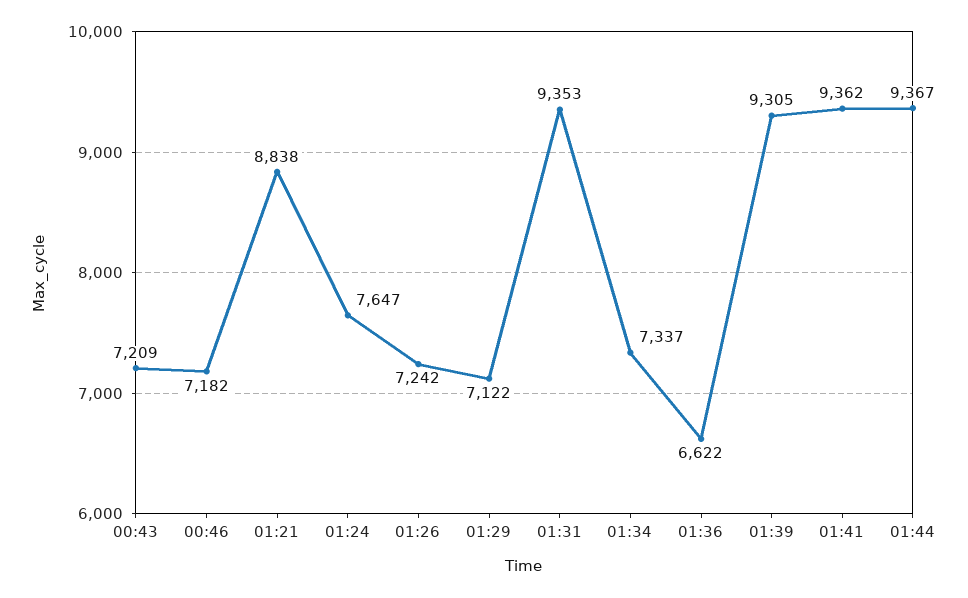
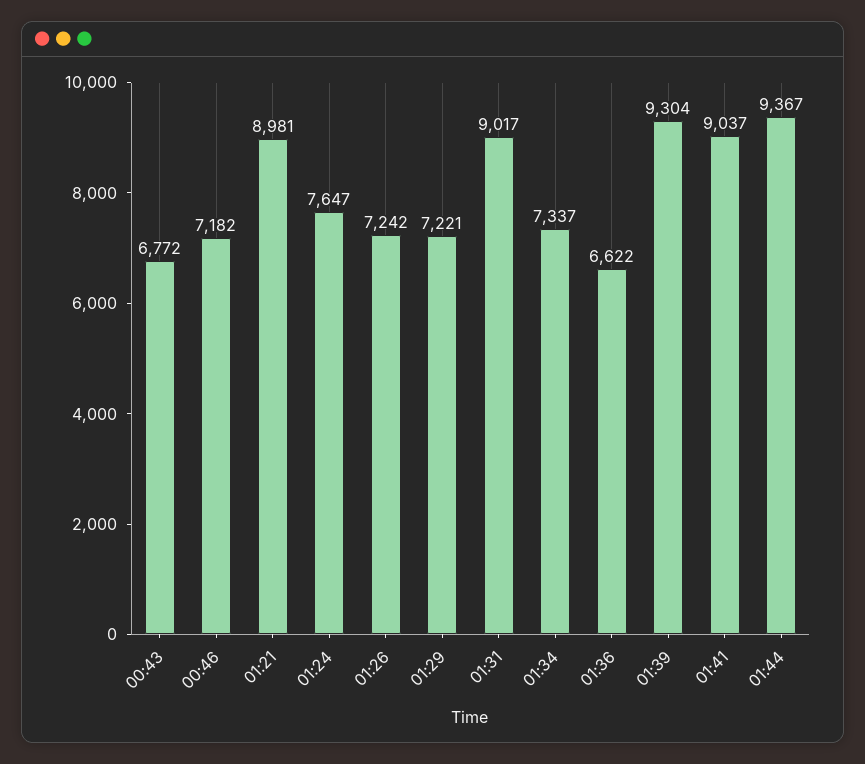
00:43: 7209 -> 6772
01:21: 8838 -> 8981
01:29: 7122 -> 7221
01:31: 9353 -> 9017
01:39: 9305 -> 9304
01:41: 9362 -> 9037

